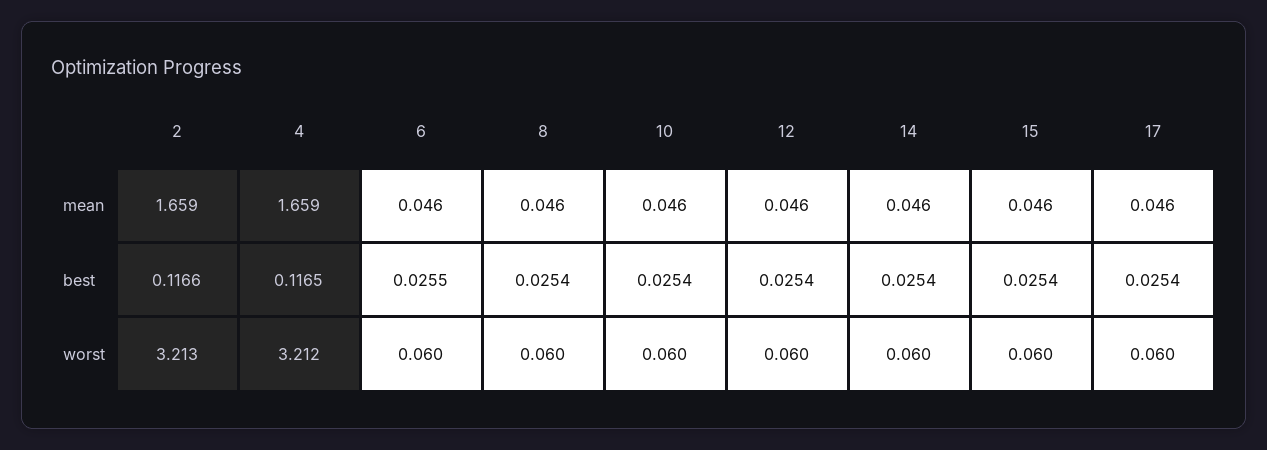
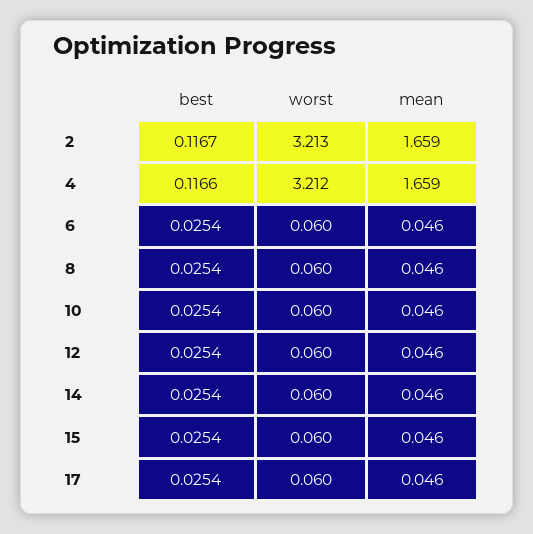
2, best: 0.1166 -> 0.1167
4, best: 0.1165 -> 0.1166
6, best: 0.0255 -> 0.0254

